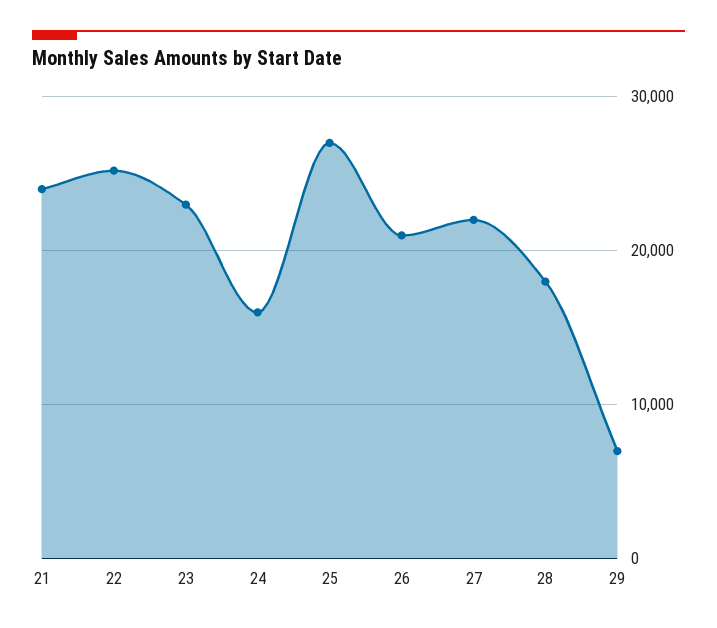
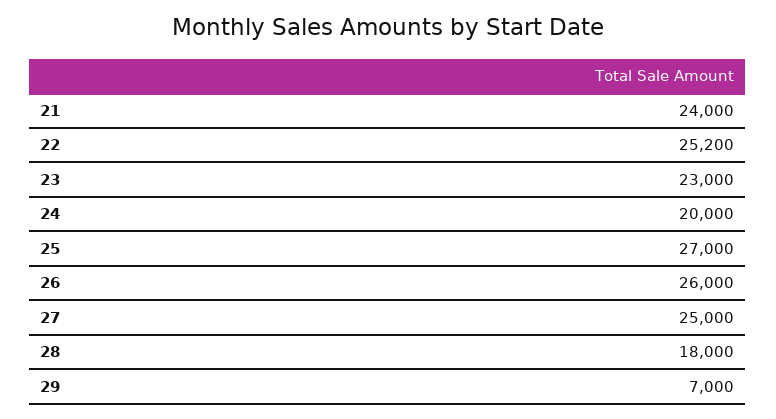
24: 16000 -> 20000
26: 21000 -> 26000
27: 22000 -> 25000

